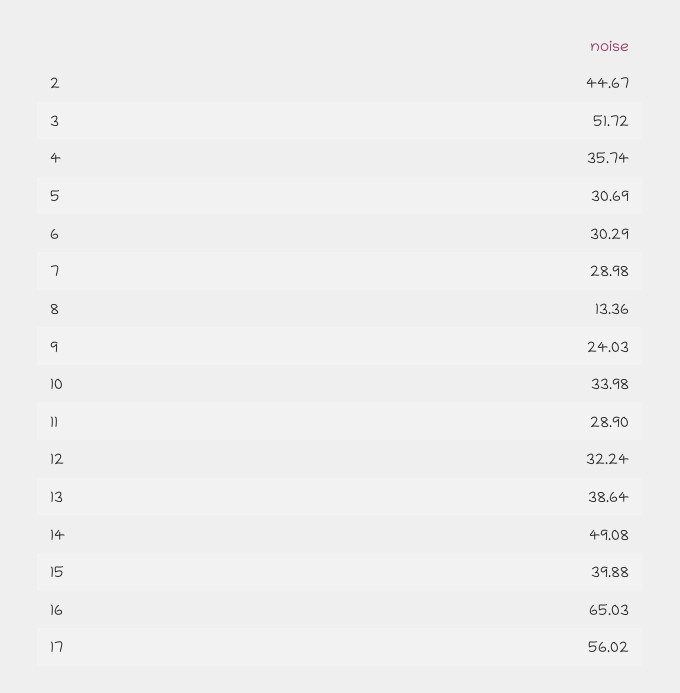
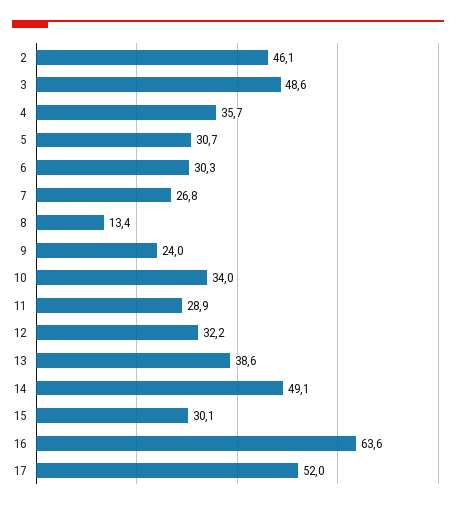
2: 44.67 -> 46.1
3: 51.72 -> 48.6
7: 28.98 -> 26.8
15: 39.88 -> 30.1
16: 65.03 -> 63.6
17: 56.02 -> 52

